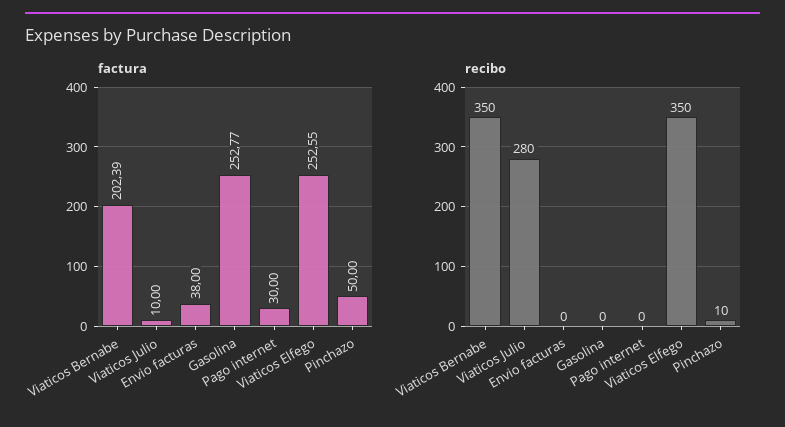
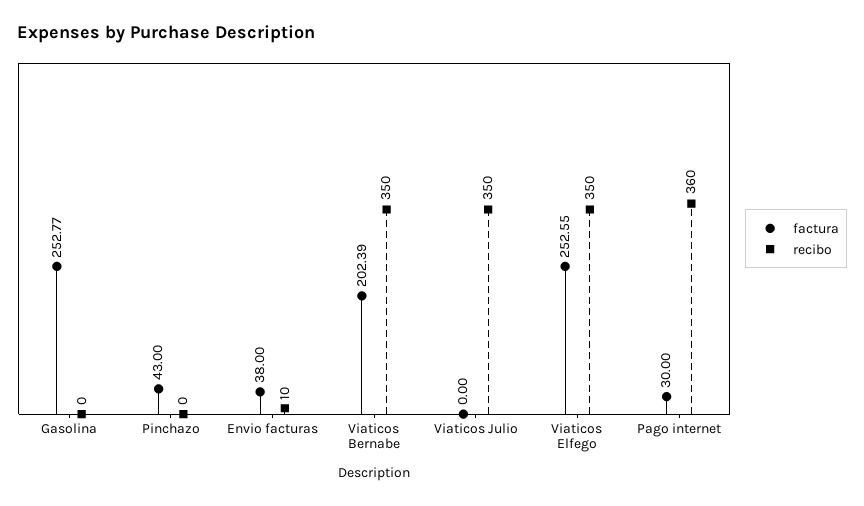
factura, Viaticos Julio: 10 -> 0
factura, Pinchazo: 50 -> 43
recibo, Viaticos Julio: 280 -> 350
recibo, Envio facturas: 0 -> 10
recibo, Pago internet: 0 -> 360
recibo, Pinchazo: 10 -> 0

